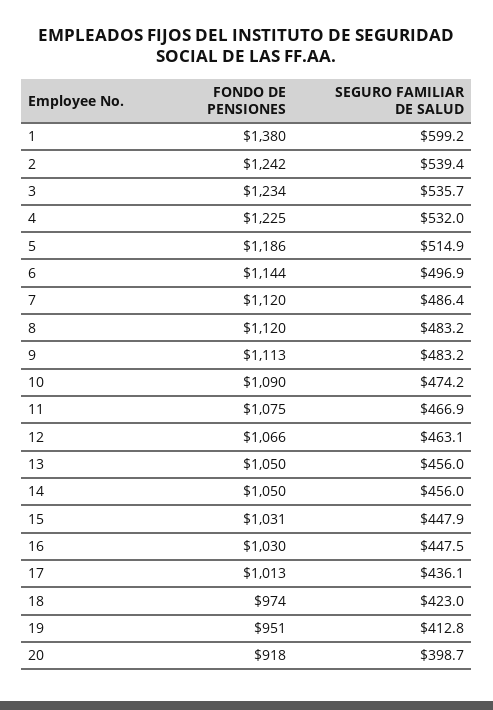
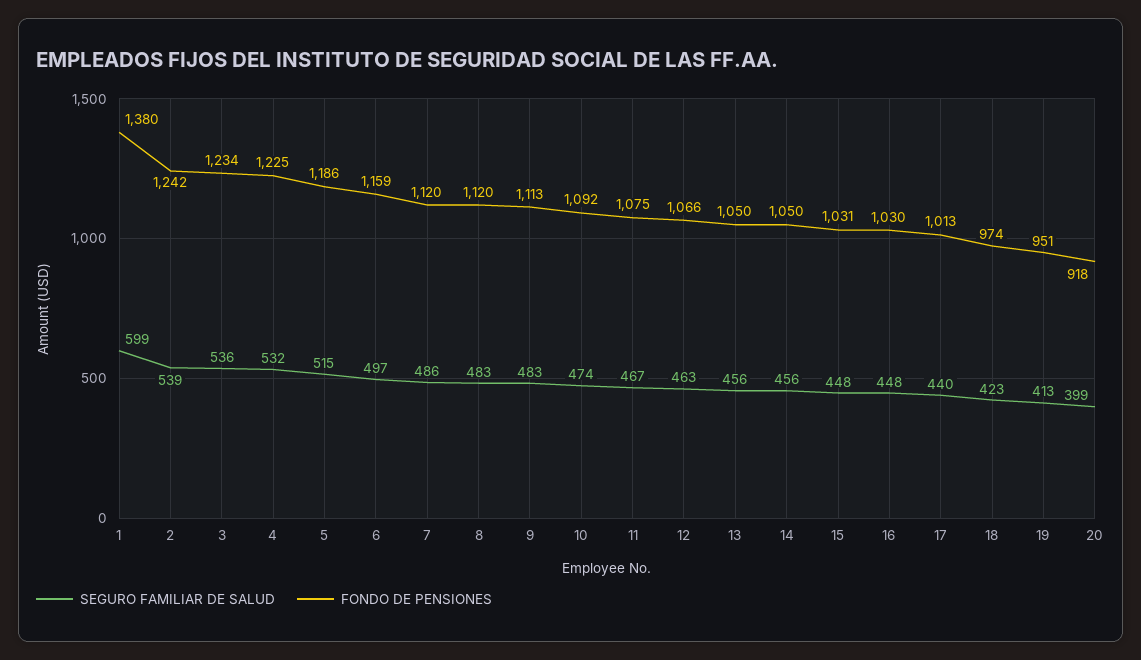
FONDO DE PENSIONES, 6: 1144 -> 1159
FONDO DE PENSIONES, 10: 1090 -> 1092
SEGURO FAMILIAR DE SALUD, 17: 436.1 -> 440

